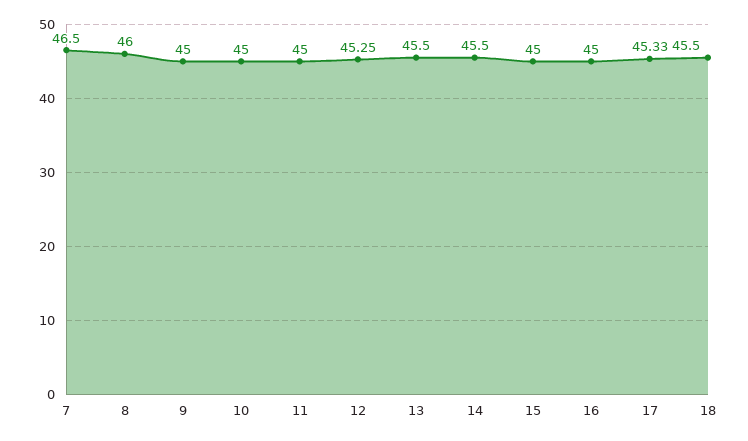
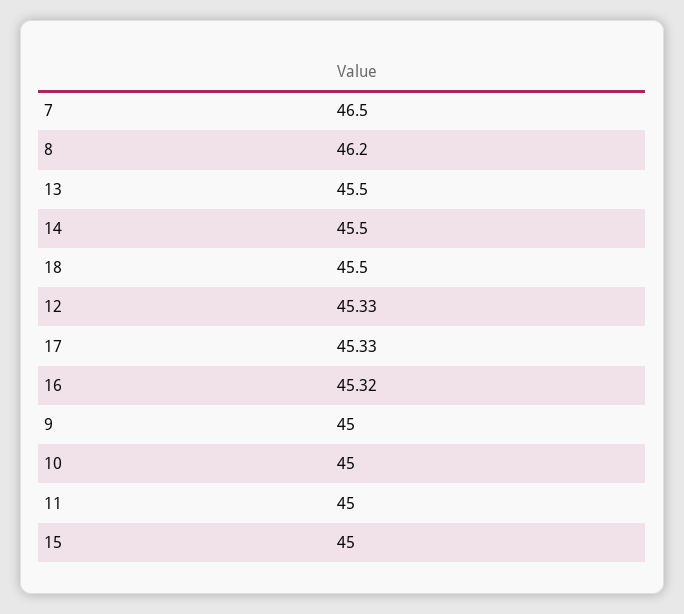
8: 46 -> 46.2
12: 45.25 -> 45.33
16: 45 -> 45.32

